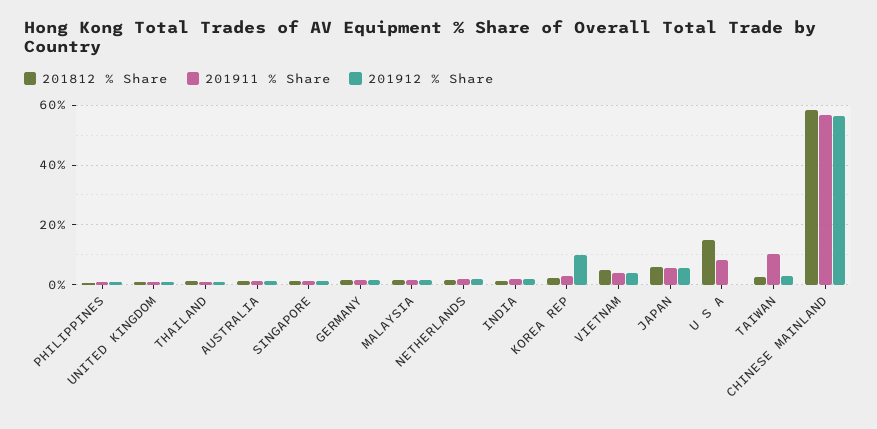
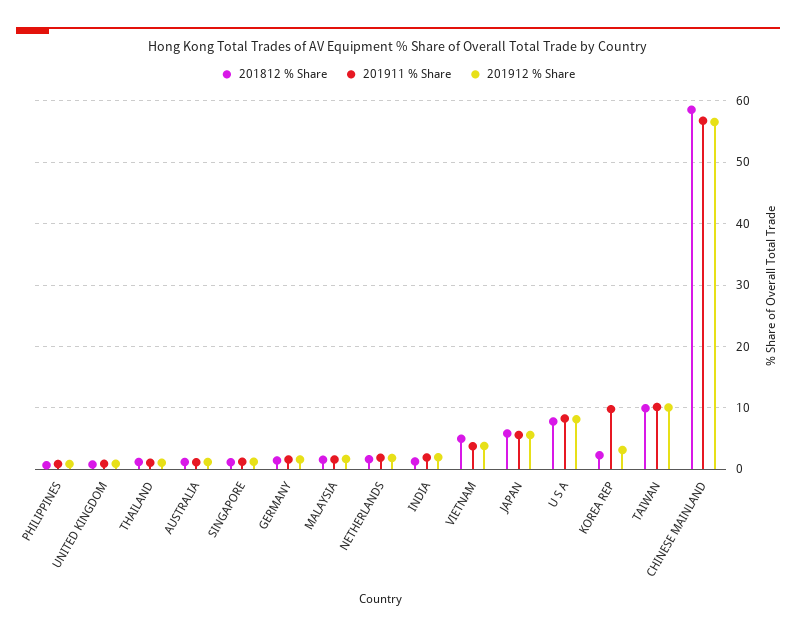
201911 % Share, KOREA REP: 2.5 -> 10
201912 % Share, KOREA REP: 10 -> 3
201812 % Share, U S A: 15 -> 8
201912 % Share, U S A: 0 -> 8
201812 % Share, TAIWAN: 2.5 -> 10
201912 % Share, TAIWAN: 2.5 -> 10

